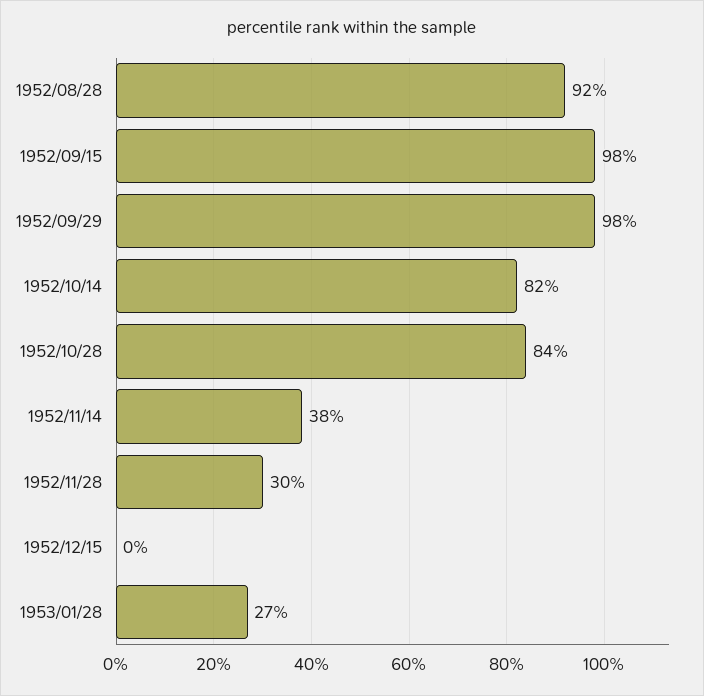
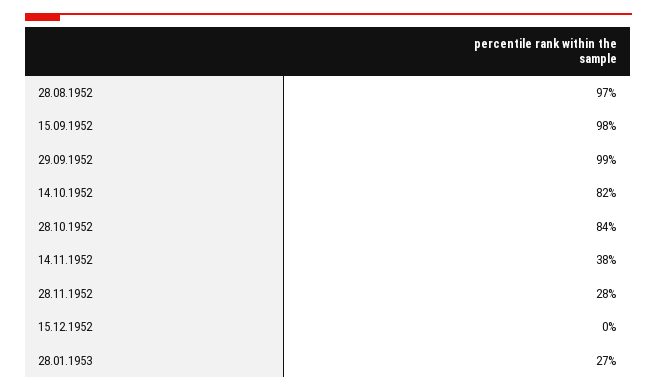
1952/08/28: 92 -> 97
1952/09/29: 98 -> 99
1952/11/28: 30 -> 28

